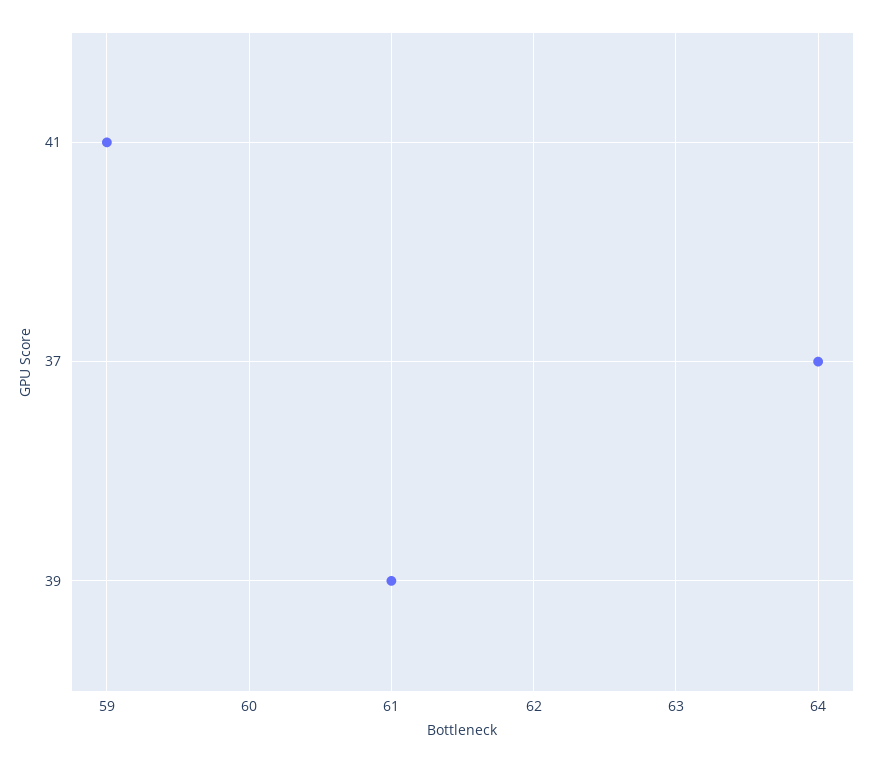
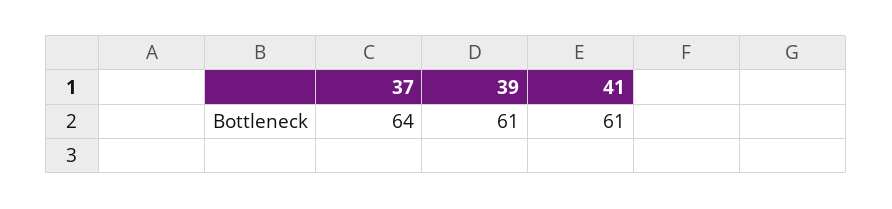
41: 59 -> 61

